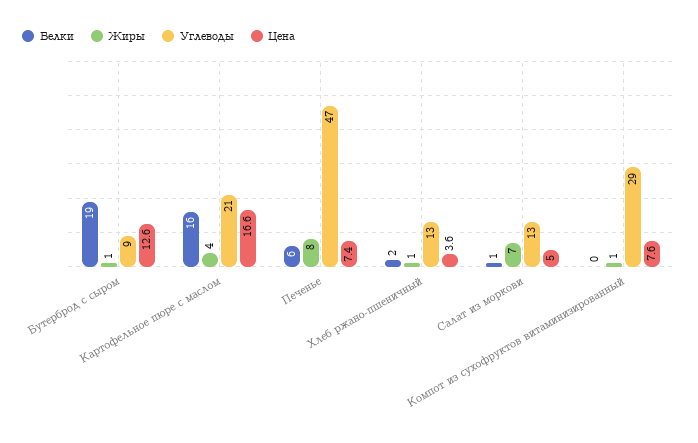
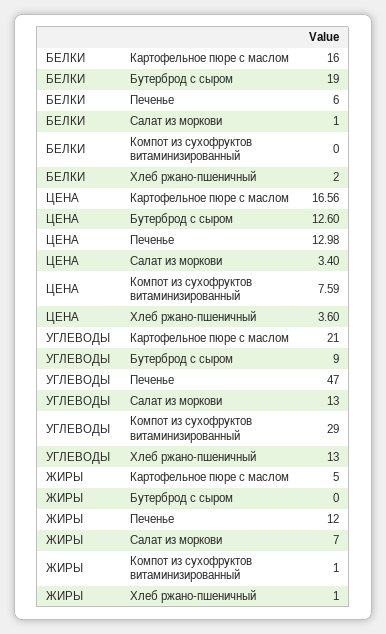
Жиры, Бутерброд с сыром: 1 -> 0
Жиры, Картофельное пюре с маслом: 4 -> 5
Жиры, Печенье: 8 -> 12
Цена, Печенье: 7.4 -> 12.98
Цена, Салат из моркови: 5 -> 3.4

